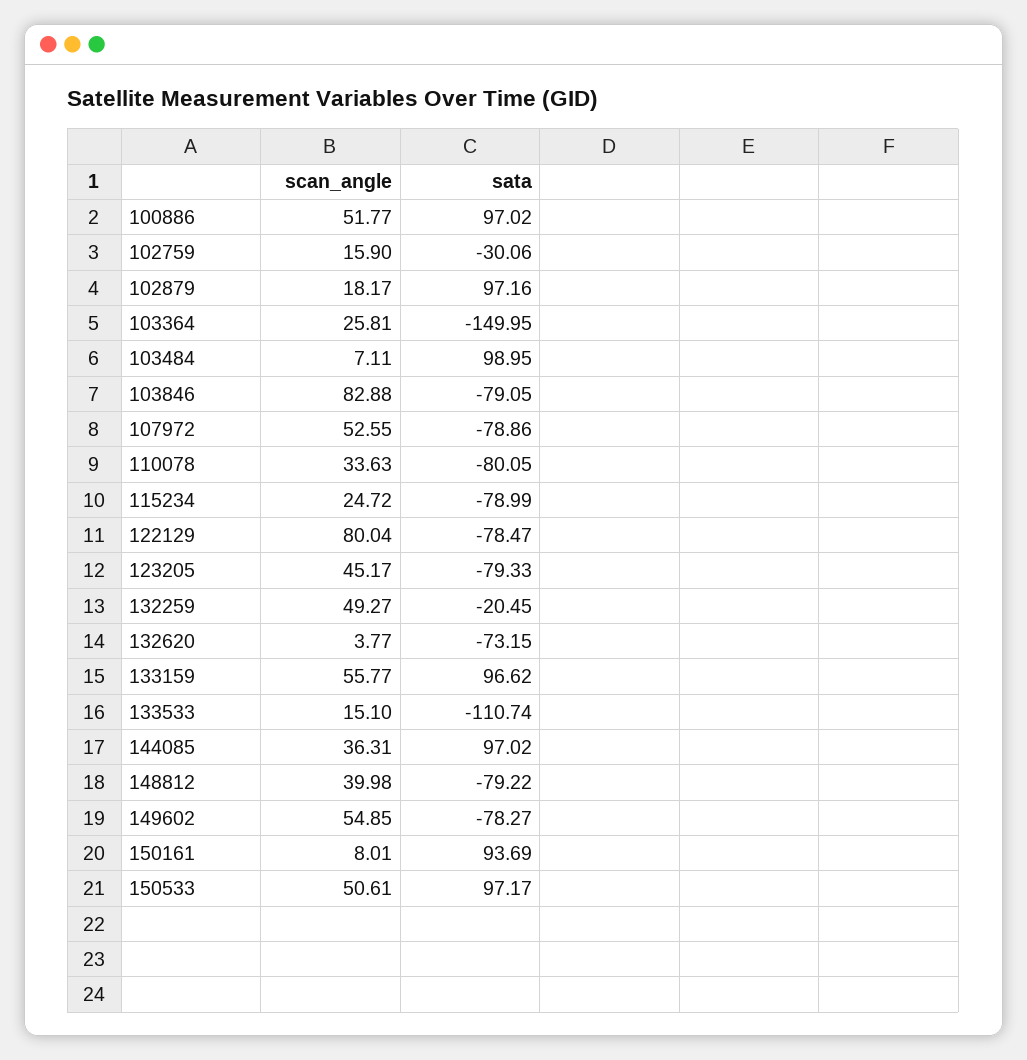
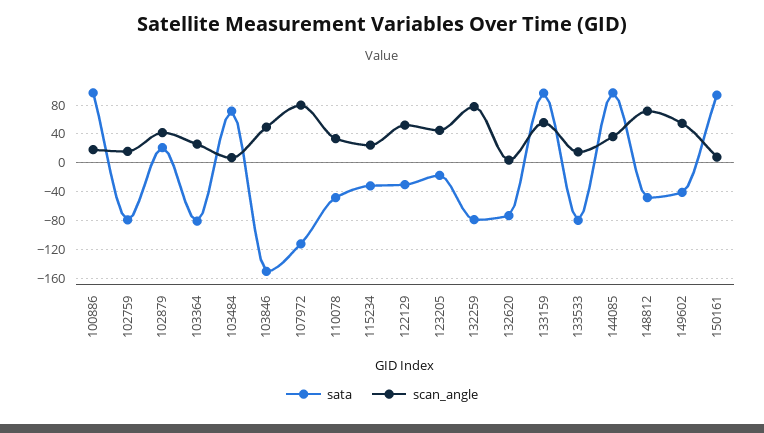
scan_angle, 100886: 51.77 -> 20
sata, 102759: -30.06 -> -80
scan_angle, 102879: 18.17 -> 40
sata, 102879: 97.16 -> 20
sata, 103364: -149.95 -> -80
sata, 103484: 98.95 -> 70
scan_angle, 103846: 82.88 -> 50
sata, 103846: -79.05 -> -150
scan_angle, 107972: 52.55 -> 80
sata, 107972: -78.86 -> -110
sata, 110078: -80.05 -> -50
sata, 115234: -78.99 -> -30
scan_angle, 122129: 80.04 -> 50
sata, 122129: -78.47 -> -30
sata, 123205: -79.33 -> -20
scan_angle, 132259: 49.27 -> 80
sata, 132259: -20.45 -> -80
sata, 133533: -110.74 -> -80
scan_angle, 148812: 39.98 -> 70
sata, 148812: -79.22 -> -50
sata, 149602: -78.27 -> -40
scan_angle, 150533: 50.61 -> none
sata, 150533: 97.17 -> none

